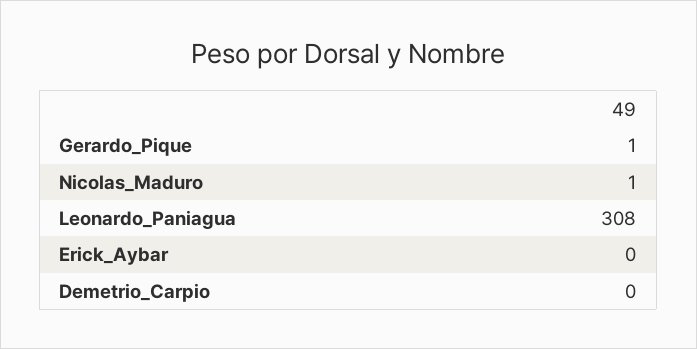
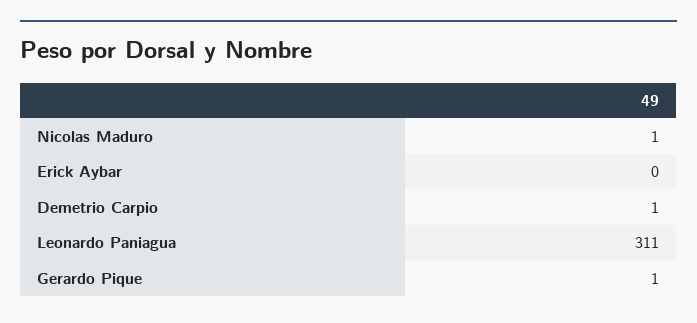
Leonardo_Paniagua: 308 -> 311
Demetrio_Carpio: 0 -> 1

